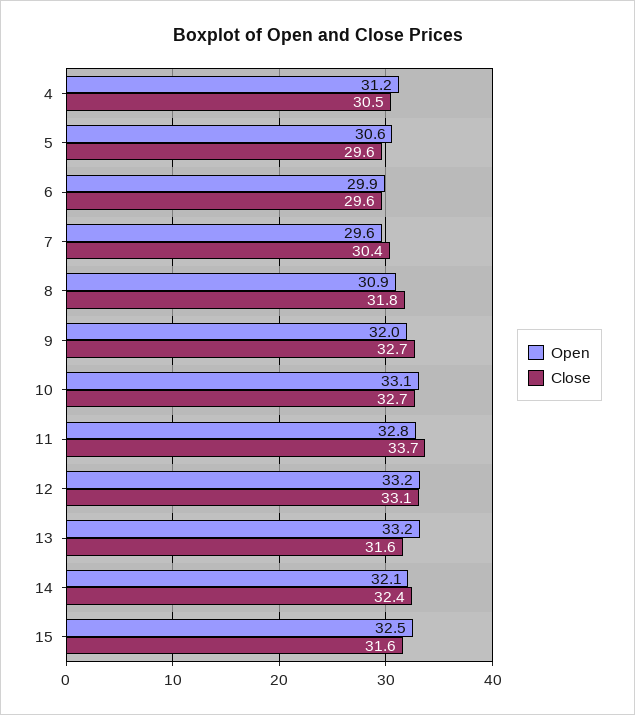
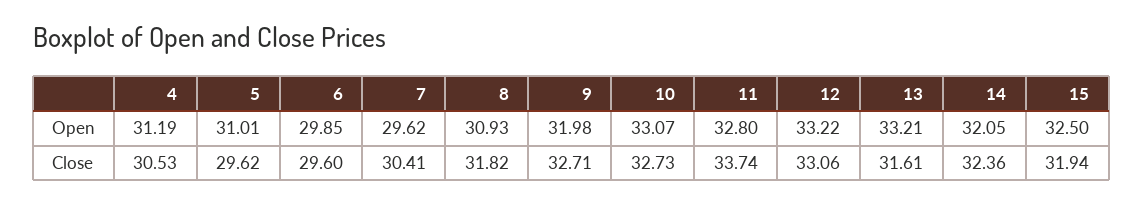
Open, 5: 30.6 -> 31.01
Close, 15: 31.6 -> 31.94

